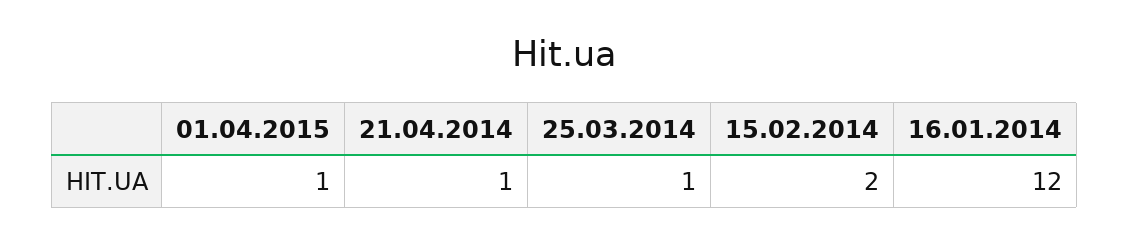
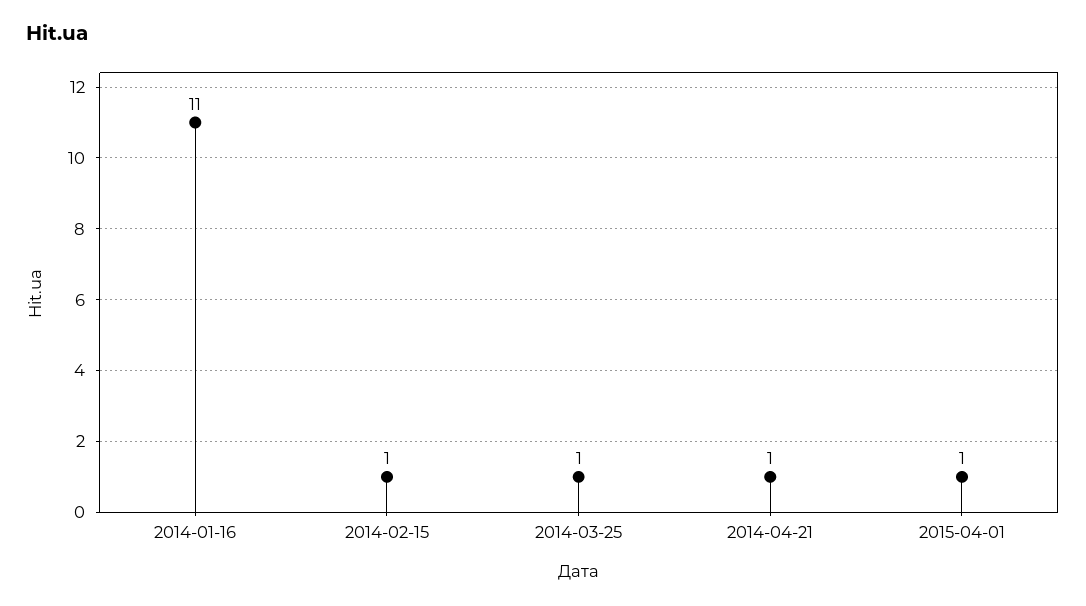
15.02.2014: 2 -> 1
16.01.2014: 12 -> 11

